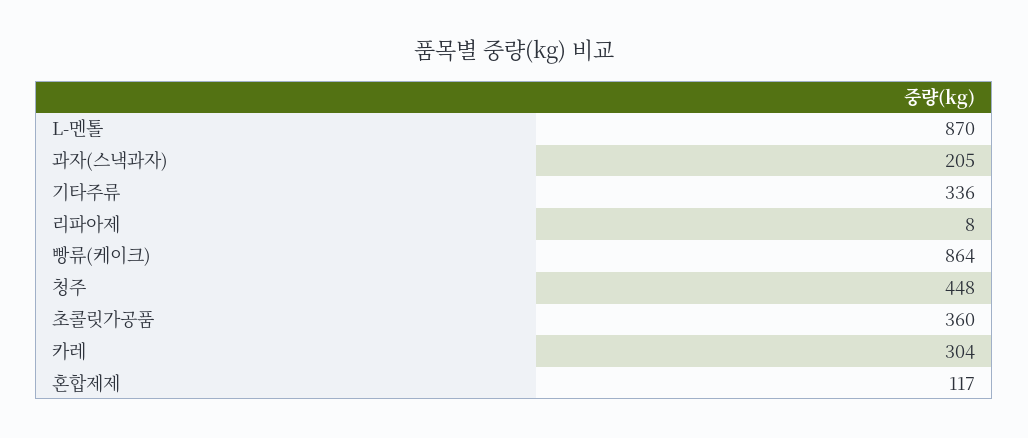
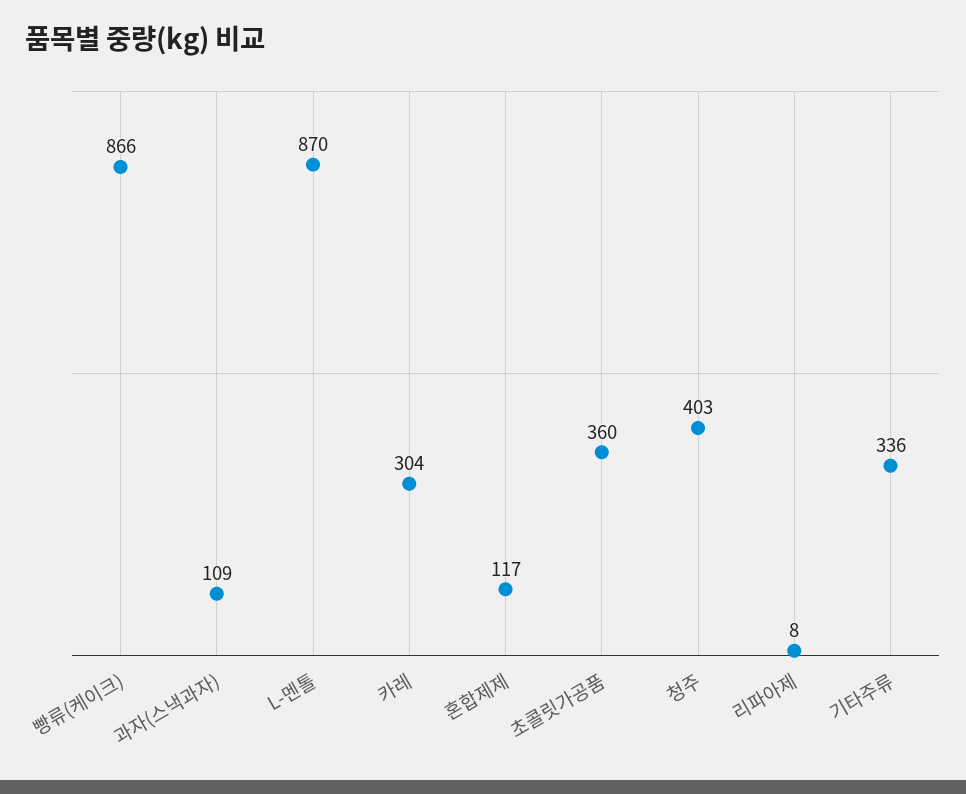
과자(스낵과자): 205 -> 109
빵류(케이크): 864 -> 866
청주: 448 -> 403

